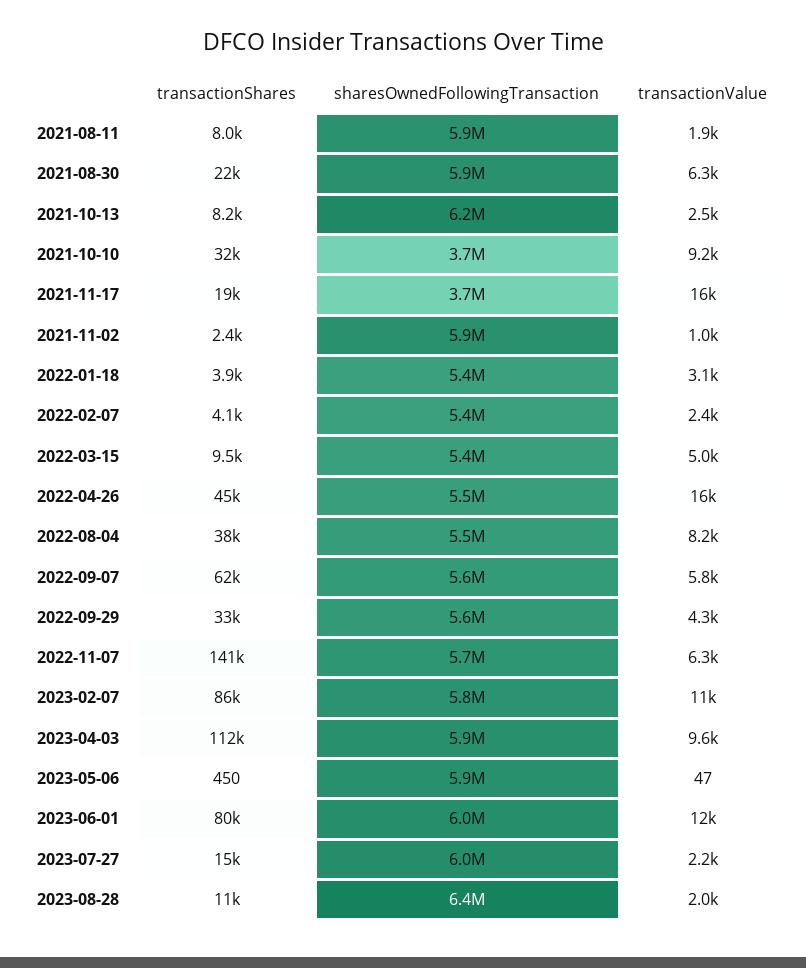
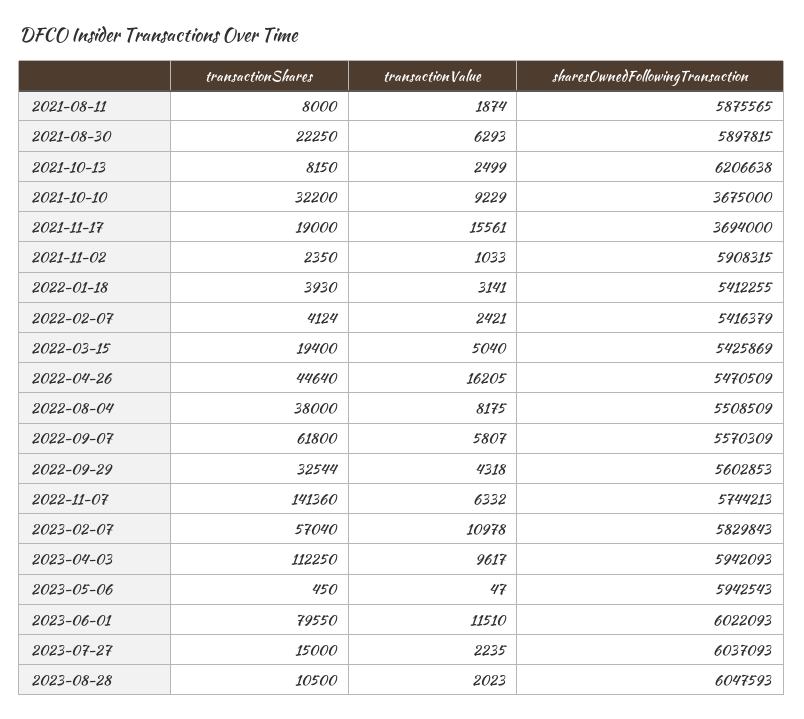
transactionShares, 2022-03-15: 9500 -> 19400
transactionShares, 2023-02-07: 86000 -> 57040
sharesOwnedFollowingTransaction, 2023-08-28: 6400000 -> 6047593

